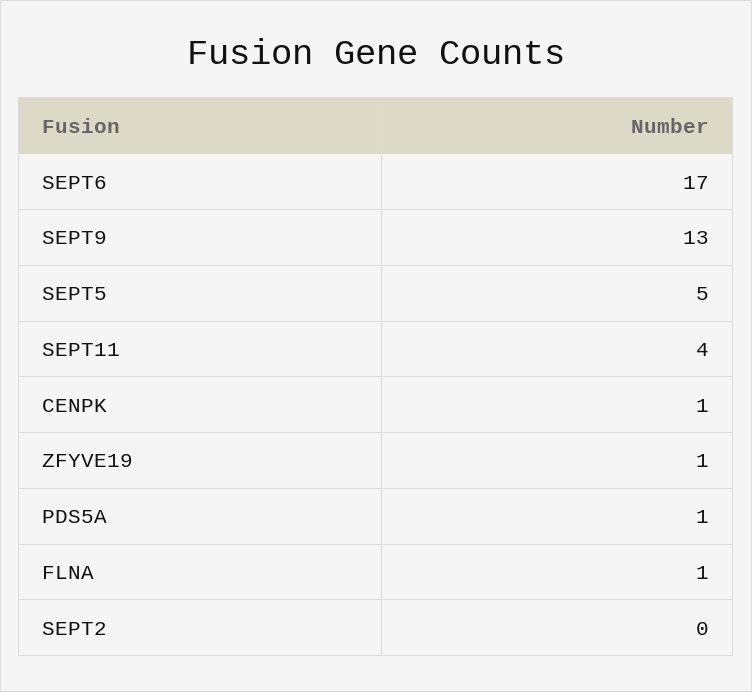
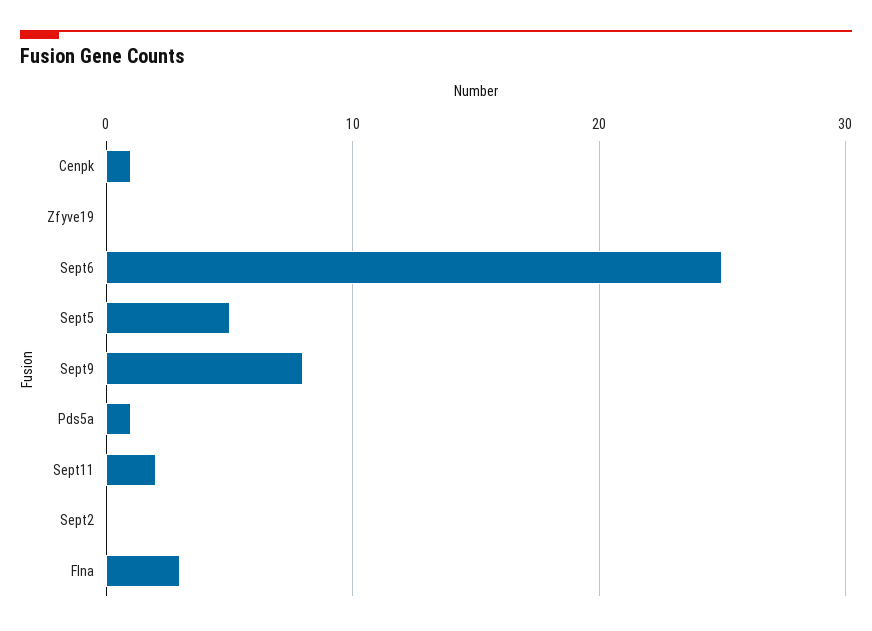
SEPT6: 17 -> 25
SEPT9: 13 -> 8
SEPT11: 4 -> 2
ZFYVE19: 1 -> 0
FLNA: 1 -> 3

